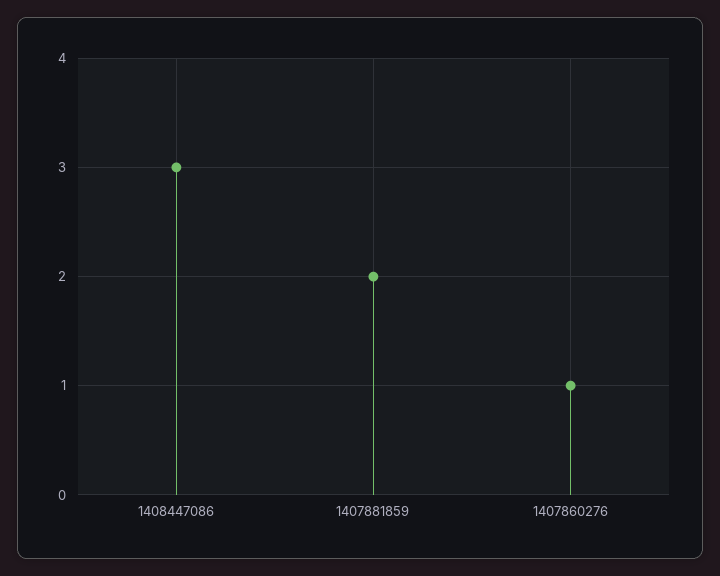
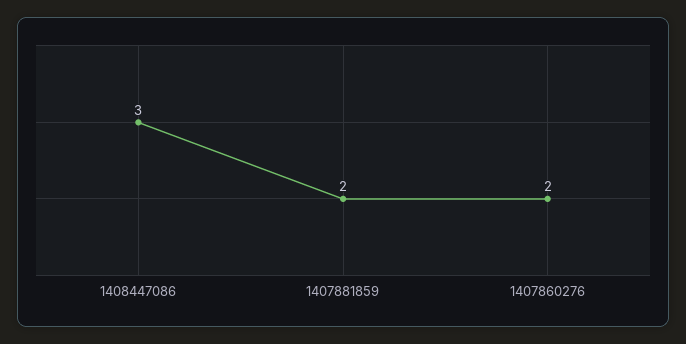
1407860276: 1 -> 2

